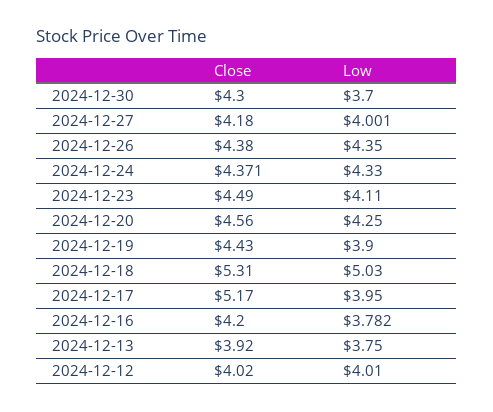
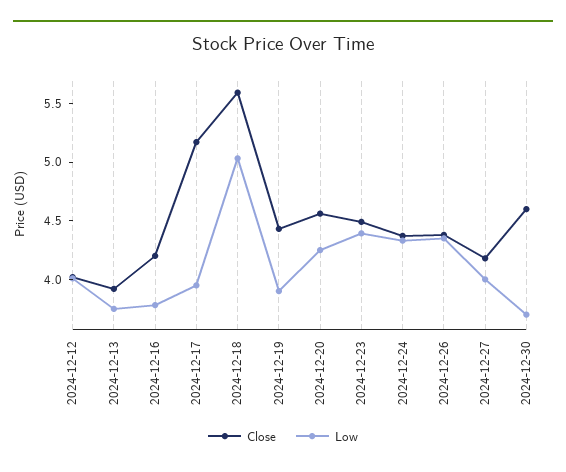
Close, 2024-12-30: 4.3 -> 4.6
Low, 2024-12-23: 4.11 -> 4.4
Close, 2024-12-18: 5.31 -> 5.6

